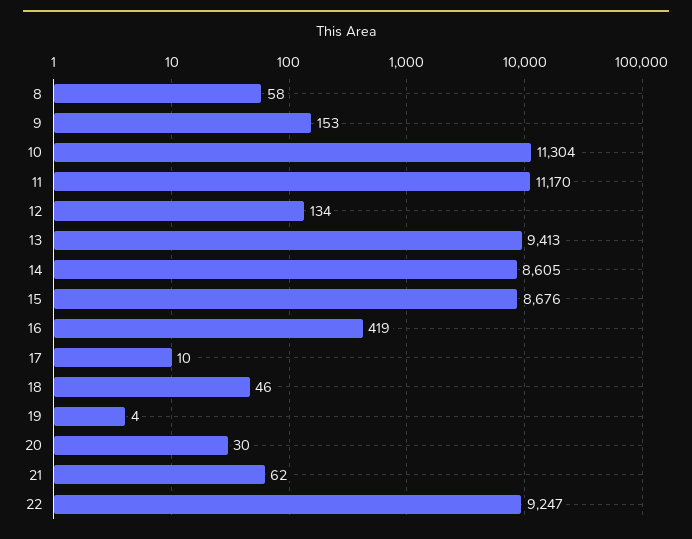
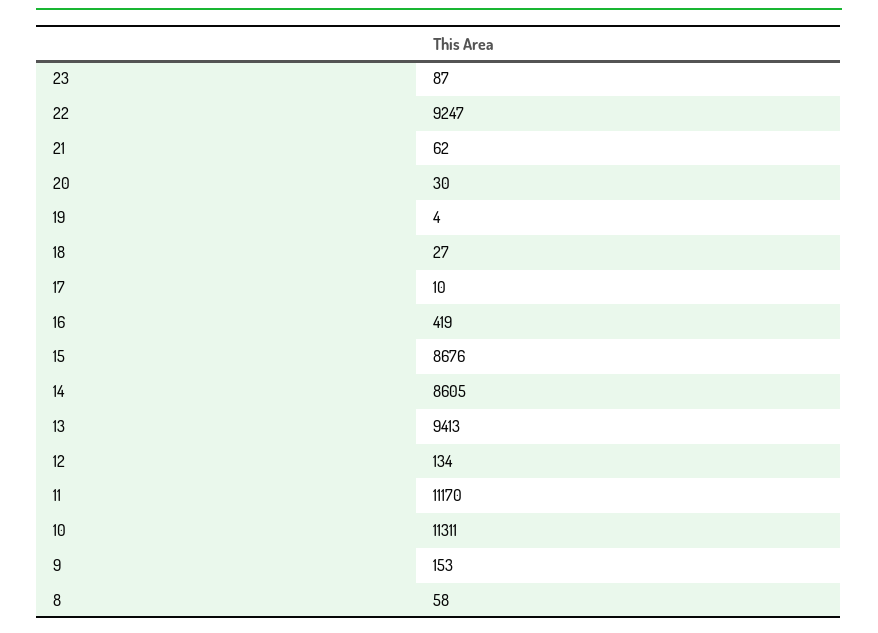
10: 11304 -> 11311
18: 46 -> 27
23: none -> 87

